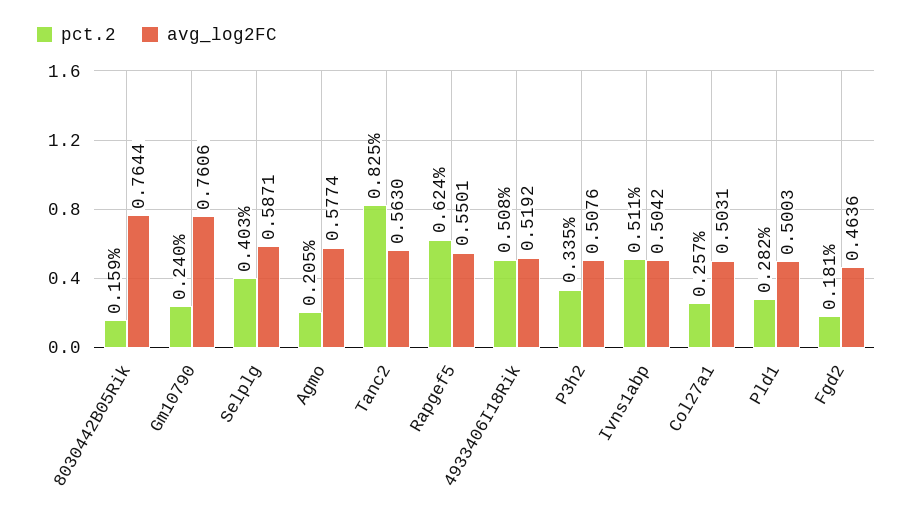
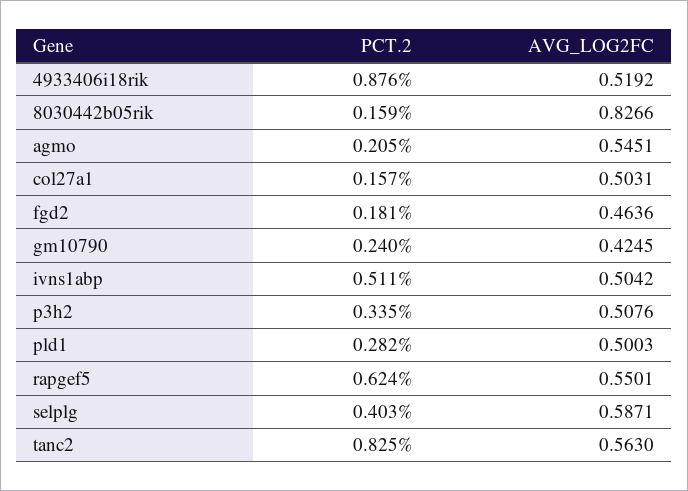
avg_log2FC, 8030442B05Rik: 0.7644 -> 0.8266
avg_log2FC, Gm10790: 0.7606 -> 0.4245
avg_log2FC, Agmo: 0.5774 -> 0.5451
pct.2, 4933406I18Rik: 0.508 -> 0.876
pct.2, Col27a1: 0.257 -> 0.157

